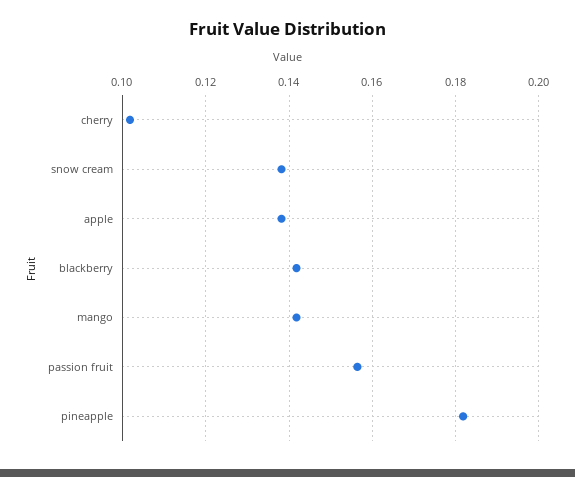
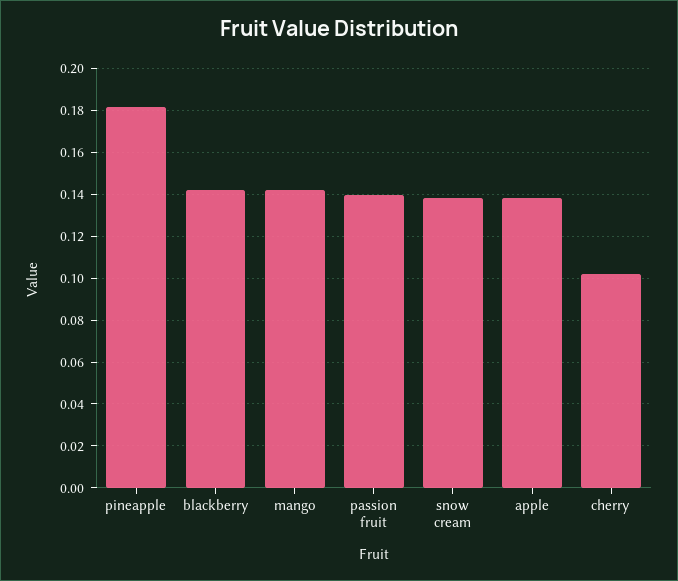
passion fruit: 0.156 -> 0.14

